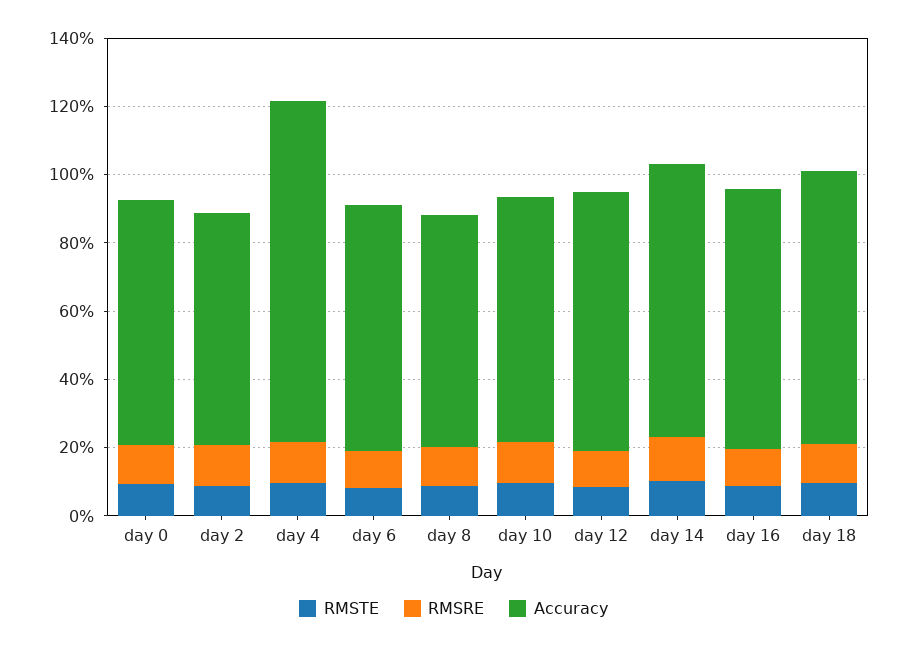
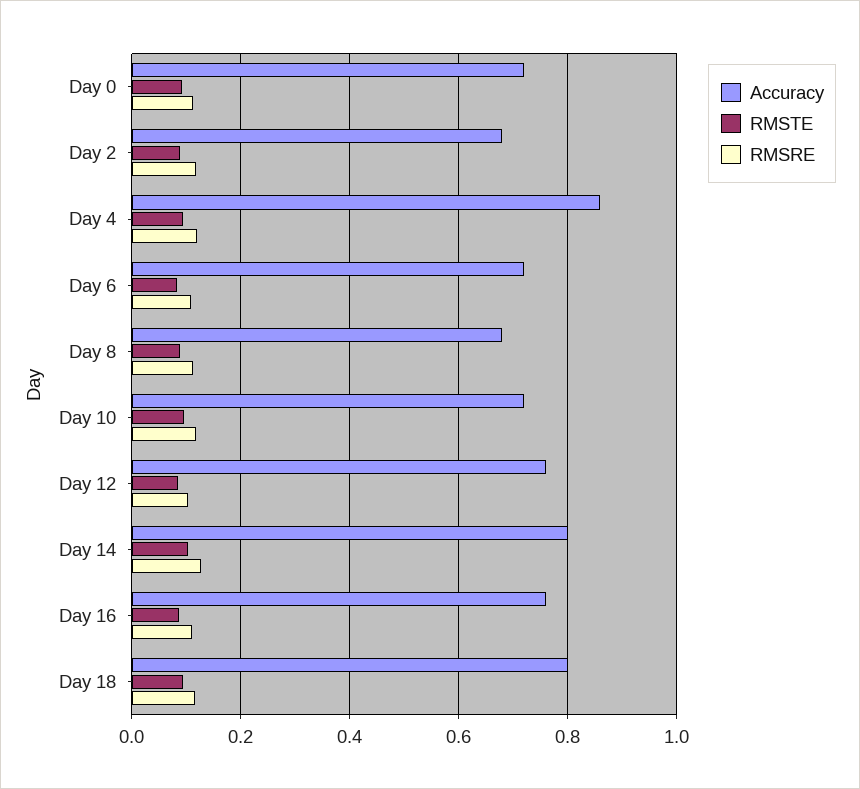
Accuracy, day 4: 1 -> 0.86

